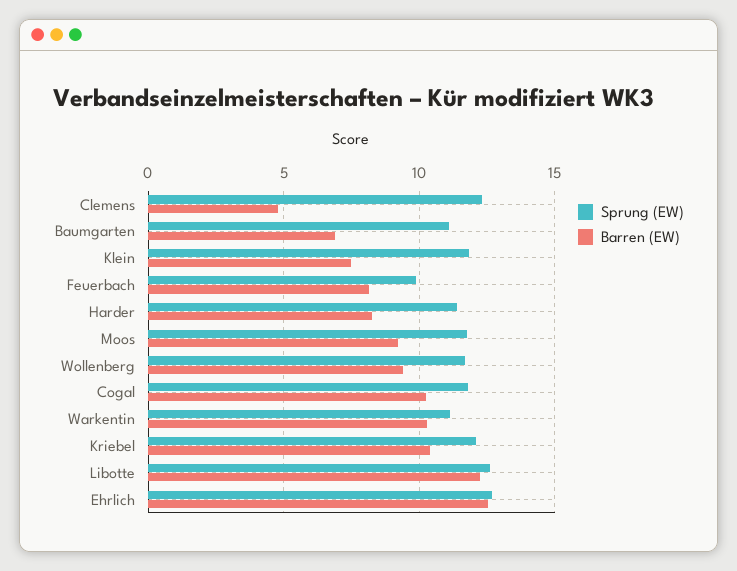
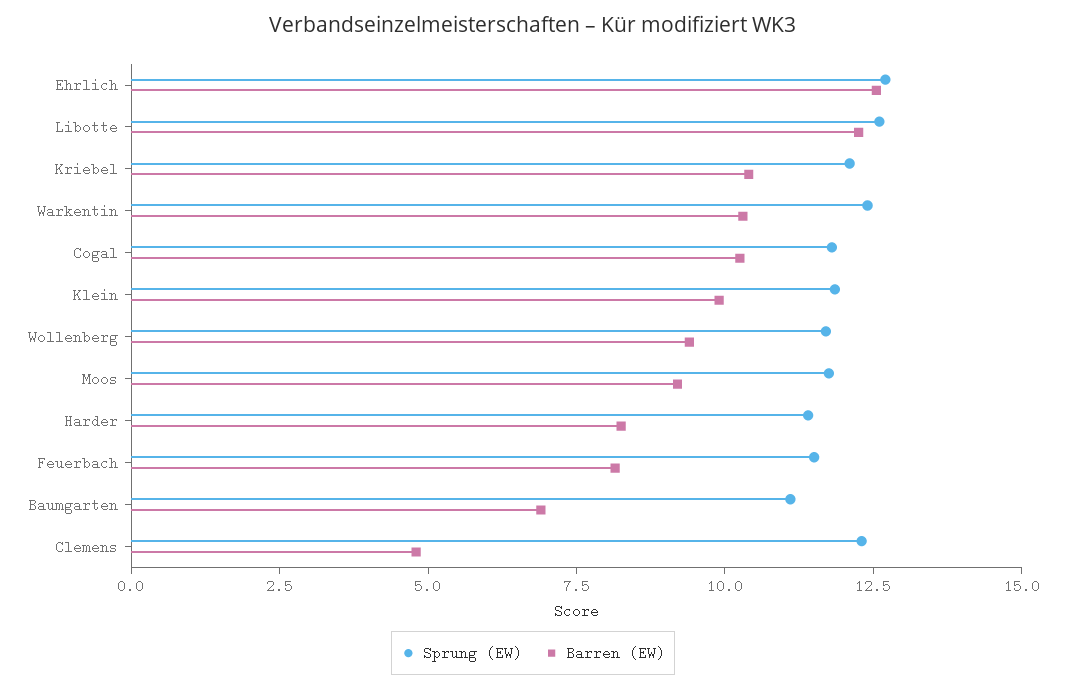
Barren (EW), Klein: 7.5 -> 10
Sprung (EW), Feuerbach: 10 -> 11.5
Sprung (EW), Warkentin: 11 -> 12.5

